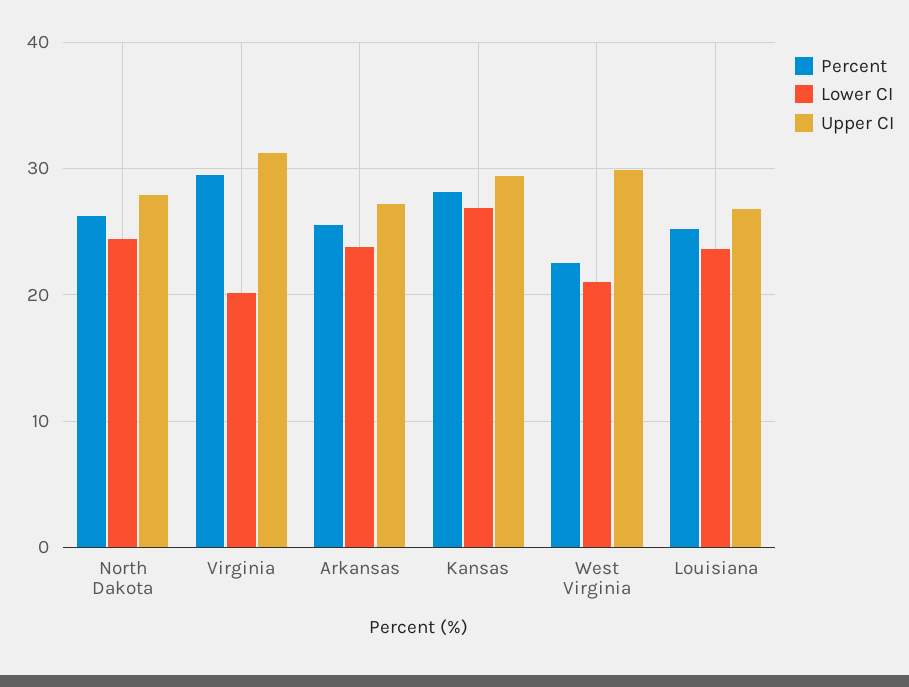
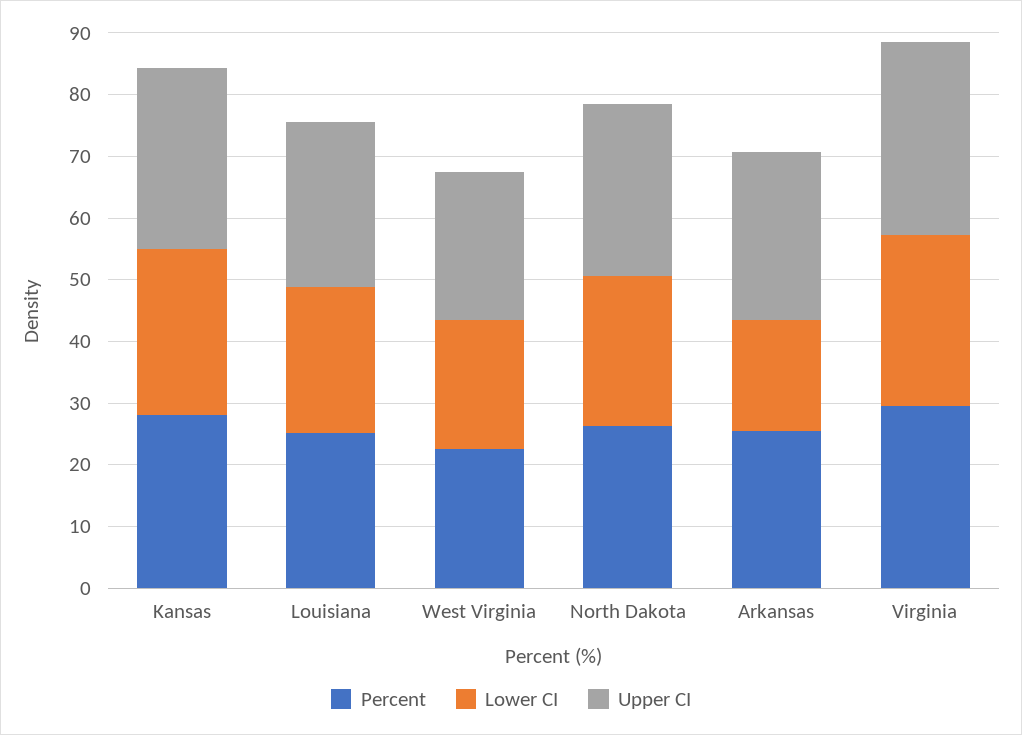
Lower CI, Virginia: 20 -> 28
Lower CI, Arkansas: 24 -> 18
Upper CI, West Virginia: 30 -> 24

